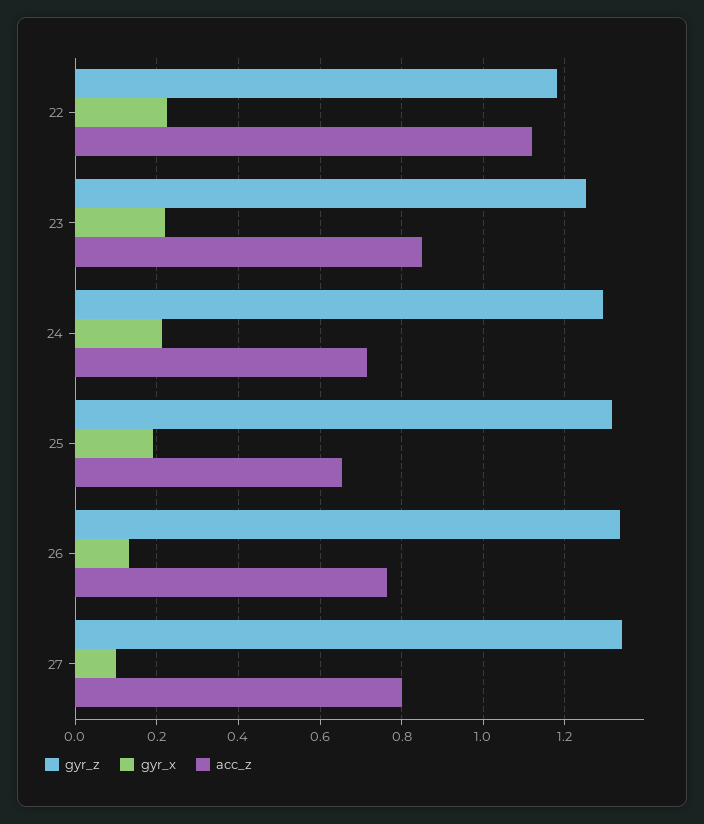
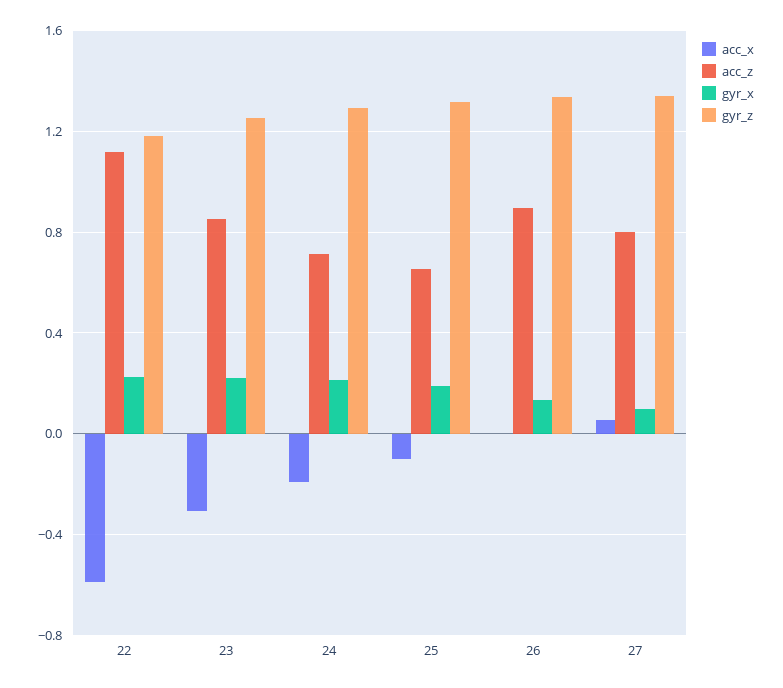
acc_z, 26: 0.76 -> 0.9
acc_x, 22: none -> -0.6
acc_x, 23: none -> -0.3
acc_x, 24: none -> -0.2
acc_x, 25: none -> -0.1
acc_x, 26: none -> 0
acc_x, 27: none -> 0.05

